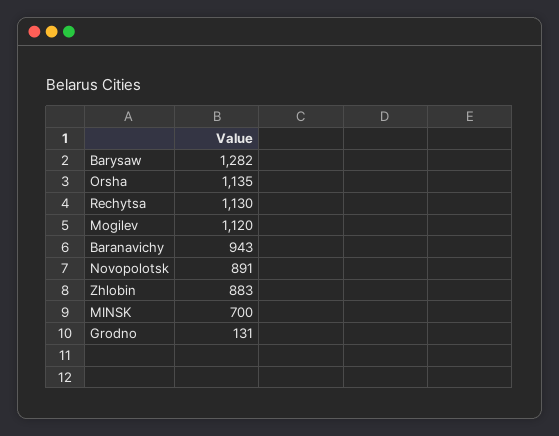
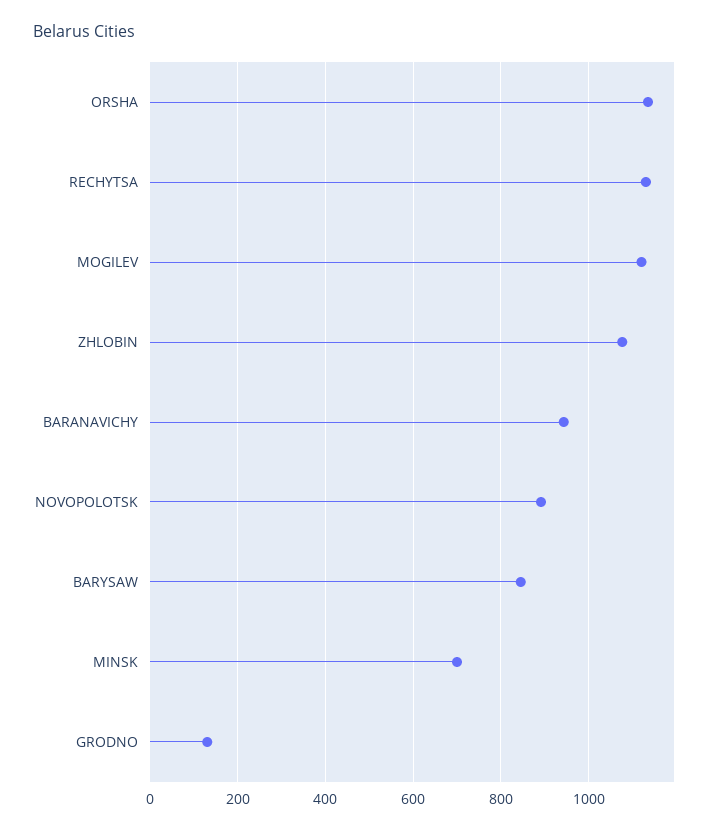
Barysaw: 1282 -> 840
Zhlobin: 883 -> 1080

